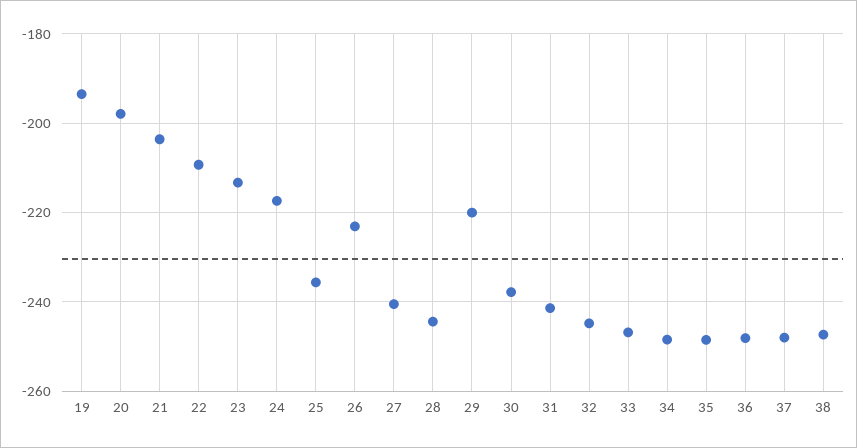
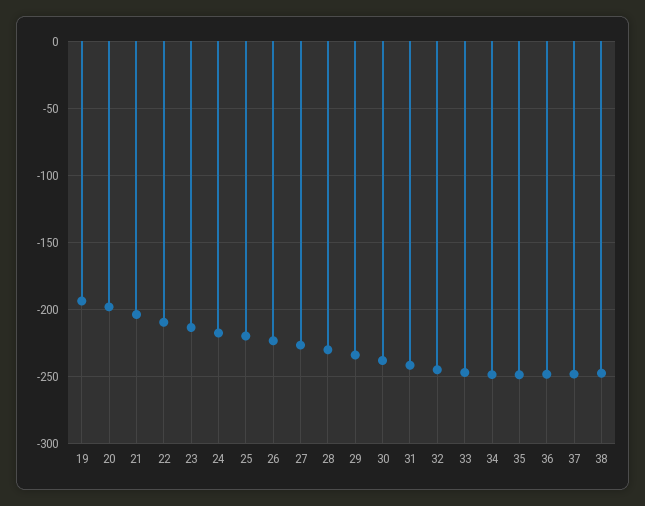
25: -236 -> -220
27: -240 -> -225
28: -244 -> -230
29: -220 -> -235

